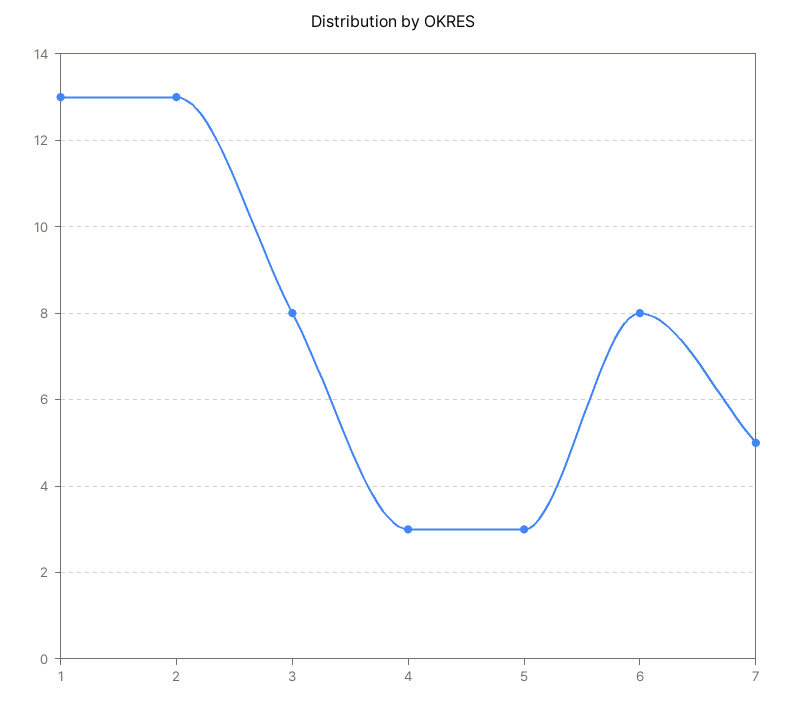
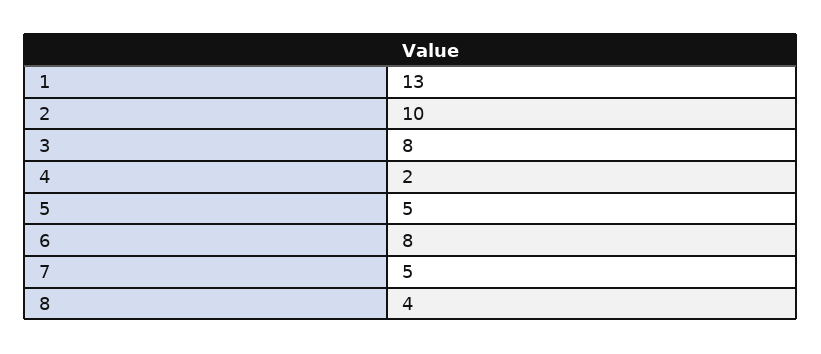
2: 13 -> 10
4: 3 -> 2
5: 3 -> 5
8: none -> 4

